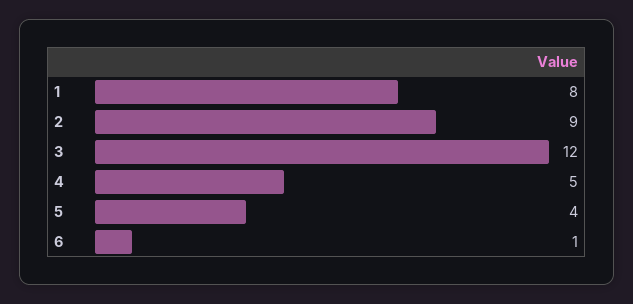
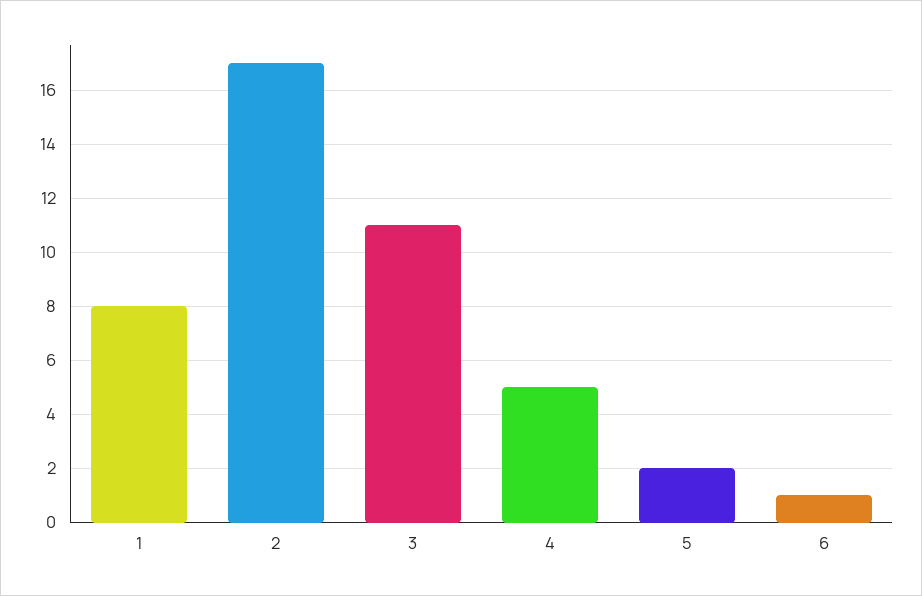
2: 9 -> 17
3: 12 -> 11
5: 4 -> 2

